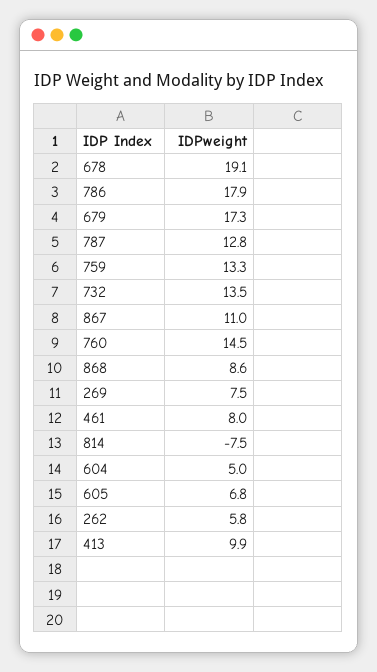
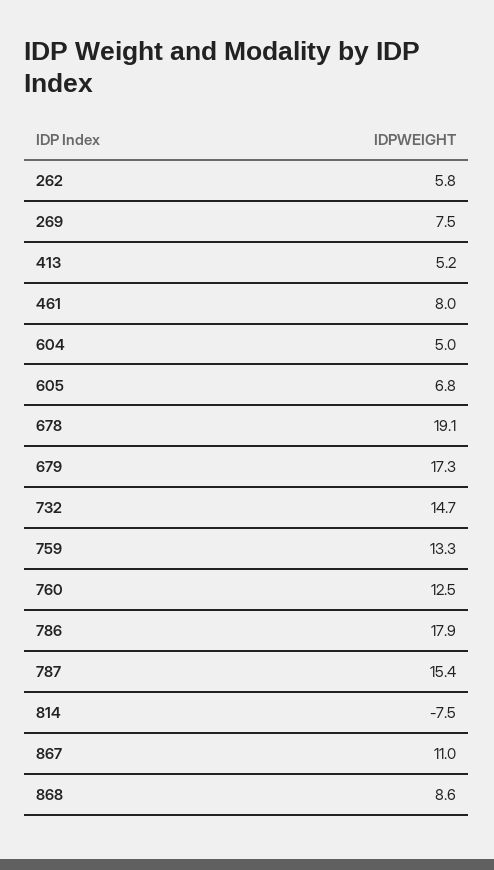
787: 12.8 -> 15.4
732: 13.5 -> 14.7
760: 14.5 -> 12.5
413: 9.9 -> 5.2

